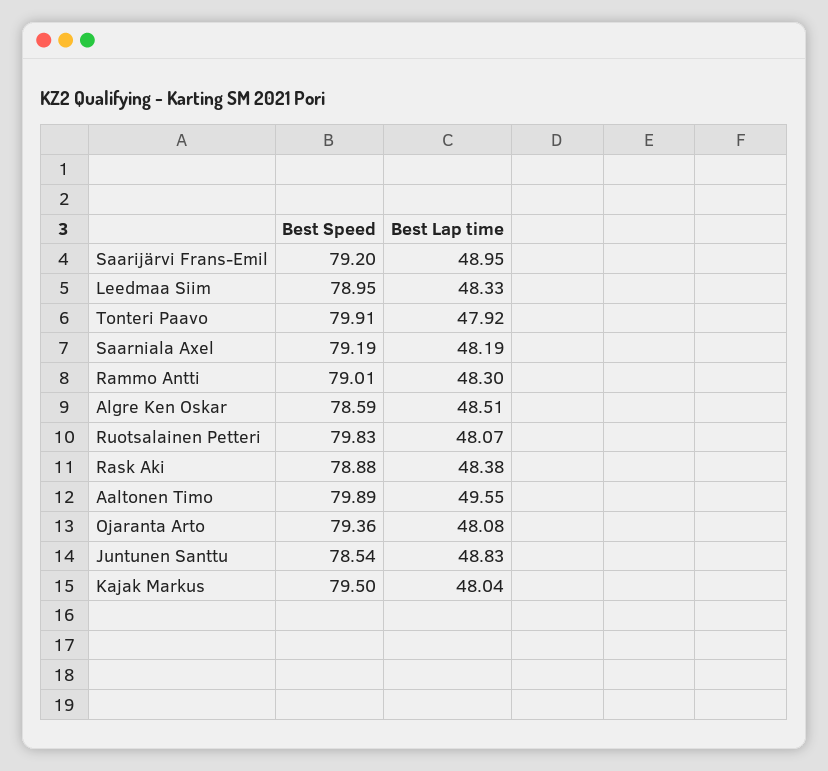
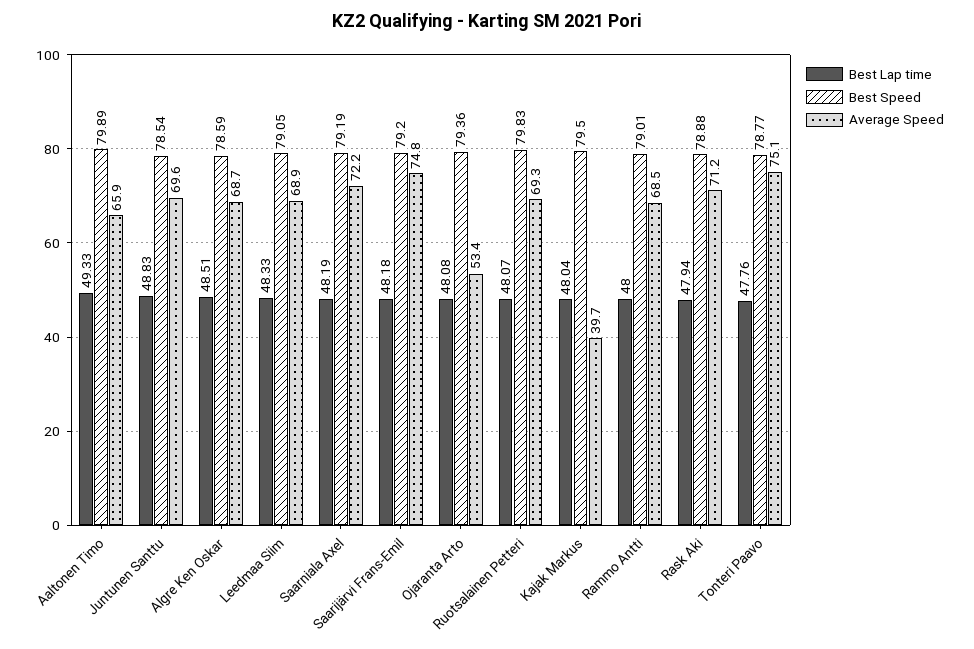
Best Lap time, Saarijärvi Frans-Emil: 48.95 -> 48.18
Best Speed, Leedmaa Siim: 78.95 -> 79.05
Best Speed, Tonteri Paavo: 79.91 -> 78.77
Best Lap time, Tonteri Paavo: 47.92 -> 47.76
Best Lap time, Rammo Antti: 48.3 -> 48
Best Lap time, Rask Aki: 48.38 -> 47.94
Best Lap time, Aaltonen Timo: 49.55 -> 49.33
Average Speed, Aaltonen Timo: none -> 65.9
Average Speed, Juntunen Santtu: none -> 69.6
Average Speed, Algre Ken Oskar: none -> 68.7
Average Speed, Leedmaa Siim: none -> 68.9
Average Speed, Saarniala Axel: none -> 72.2
Average Speed, Saarijärvi Frans-Emil: none -> 74.8
Average Speed, Ojaranta Arto: none -> 53.4
Average Speed, Ruotsalainen Petteri: none -> 69.3
Average Speed, Kajak Markus: none -> 39.7
Average Speed, Rammo Antti: none -> 68.5
Average Speed, Rask Aki: none -> 71.2
Average Speed, Tonteri Paavo: none -> 75.1

